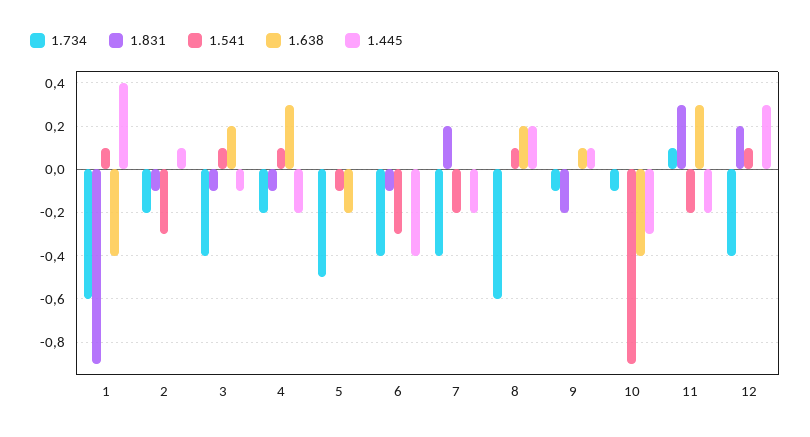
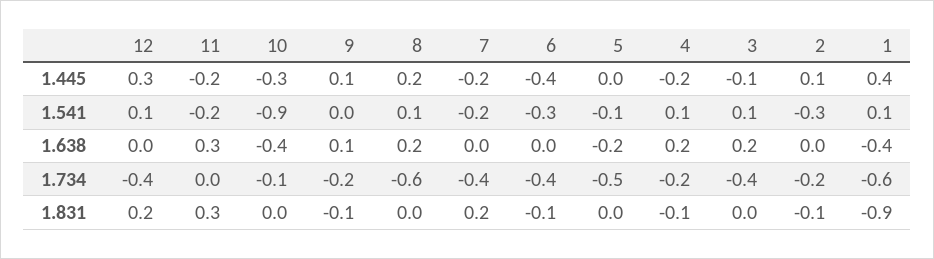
1.831, 3: -0.1 -> 0
1.638, 4: 0.3 -> 0.2
1.734, 9: -0.1 -> -0.2
1.831, 9: -0.2 -> -0.1
1.734, 11: 0.1 -> 0

